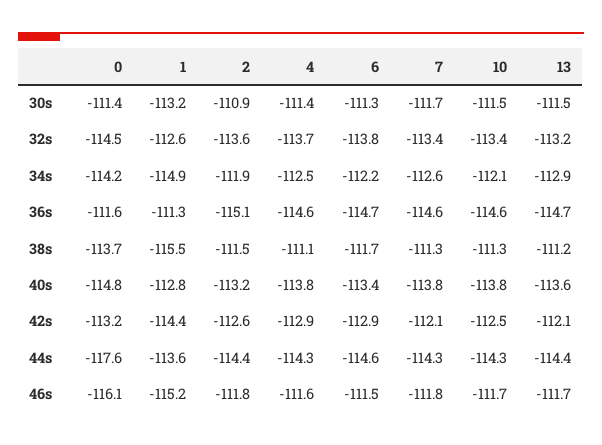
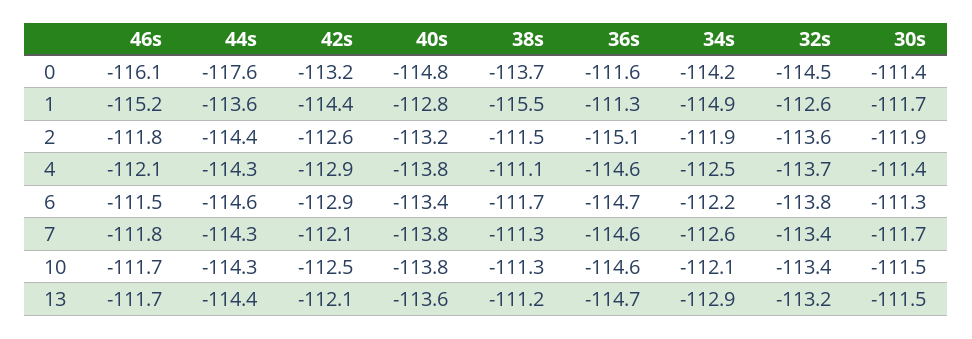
1, 30s: -113.2 -> -111.7
2, 30s: -110.9 -> -111.9
4, 46s: -111.6 -> -112.1

